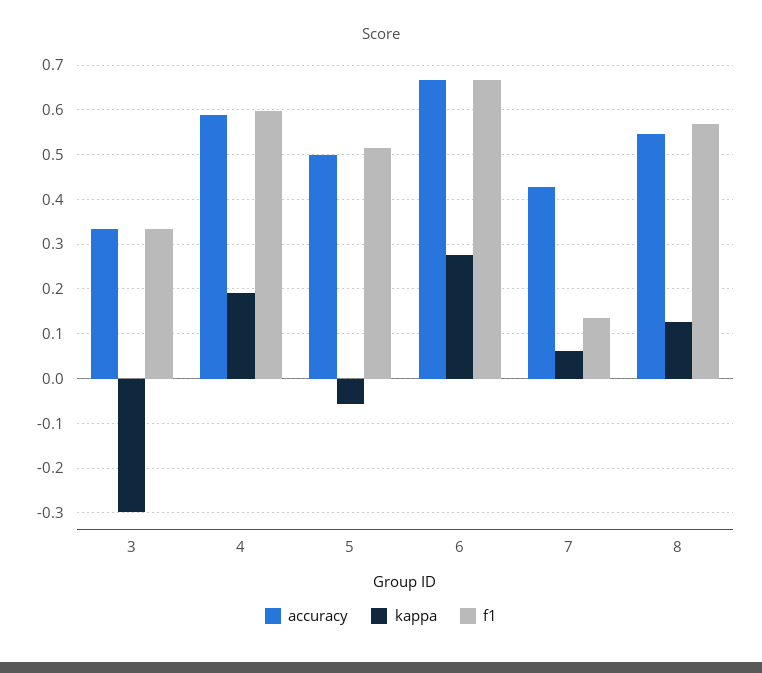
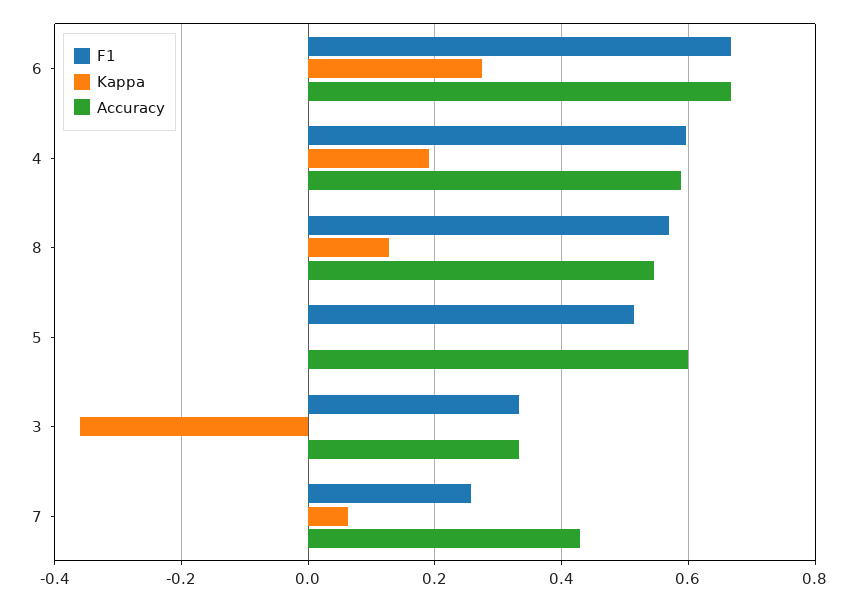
kappa, 3: -0.3 -> -0.36
accuracy, 5: 0.5 -> 0.6
kappa, 5: -0.06 -> 0
f1, 7: 0.14 -> 0.26

